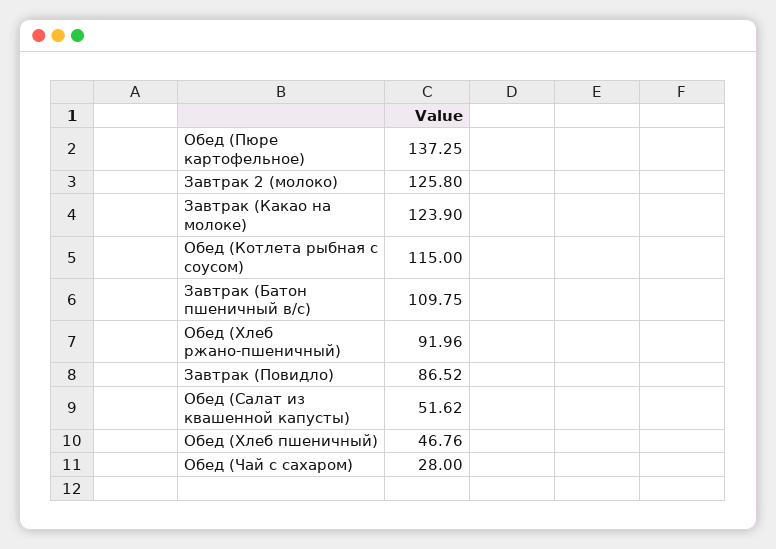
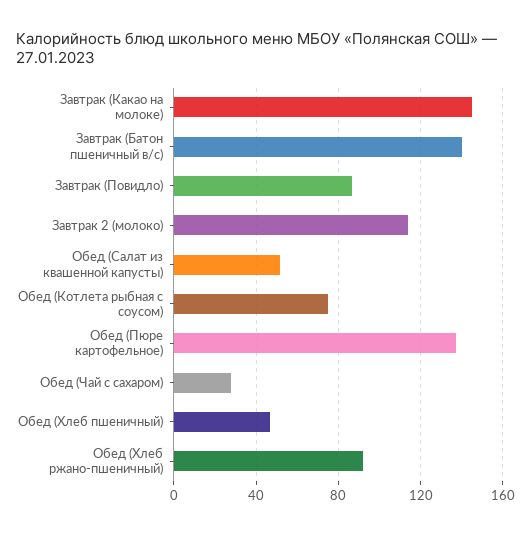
Завтрак 2 (молоко): 125.8 -> 115
Завтрак (Какао на молоке): 123.9 -> 145
Обед (Котлета рыбная с соусом): 115 -> 75
Завтрак (Батон пшеничный в/с): 109.75 -> 140

